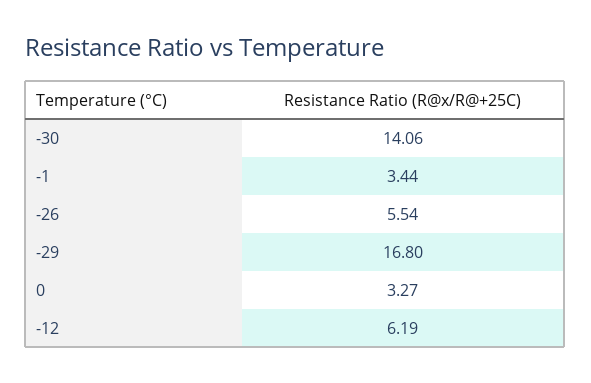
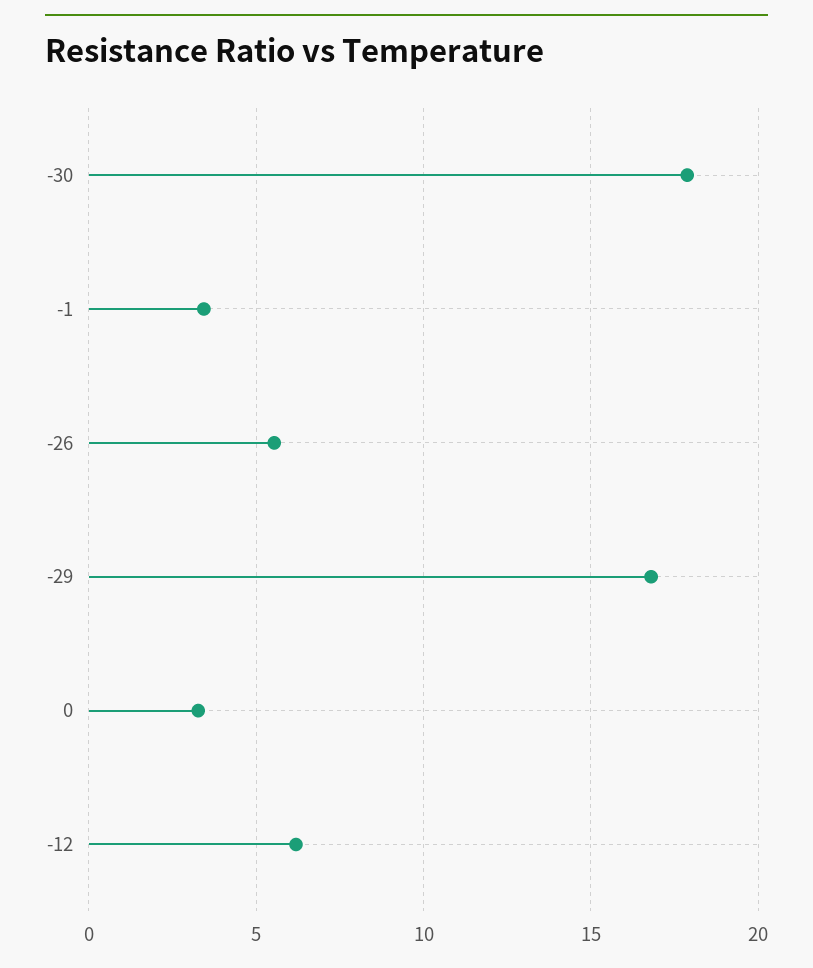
-30: 14.06 -> 18

